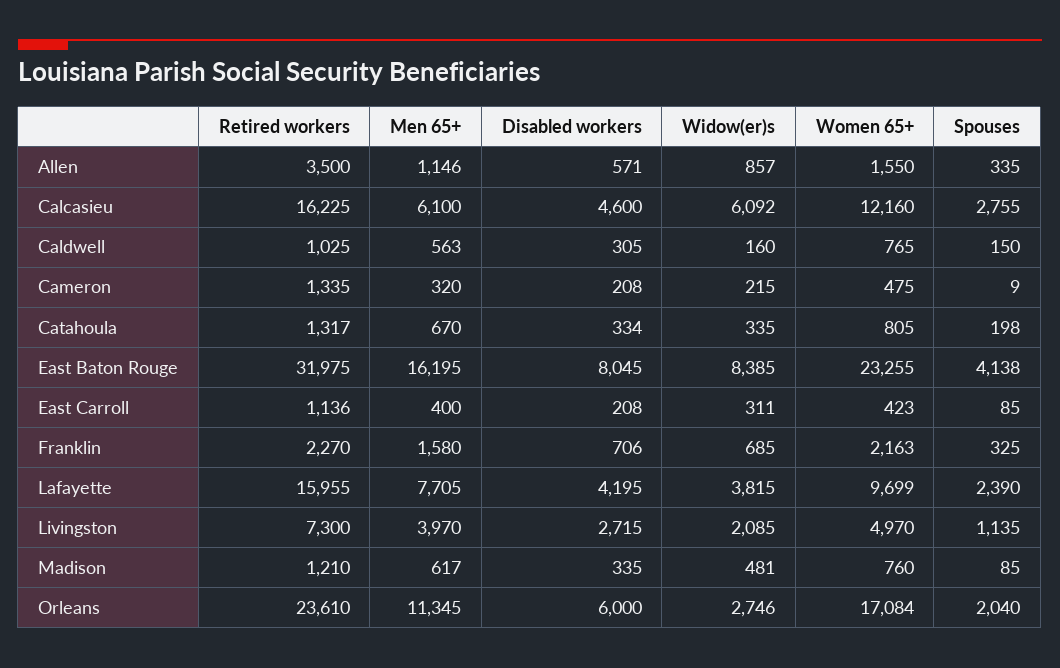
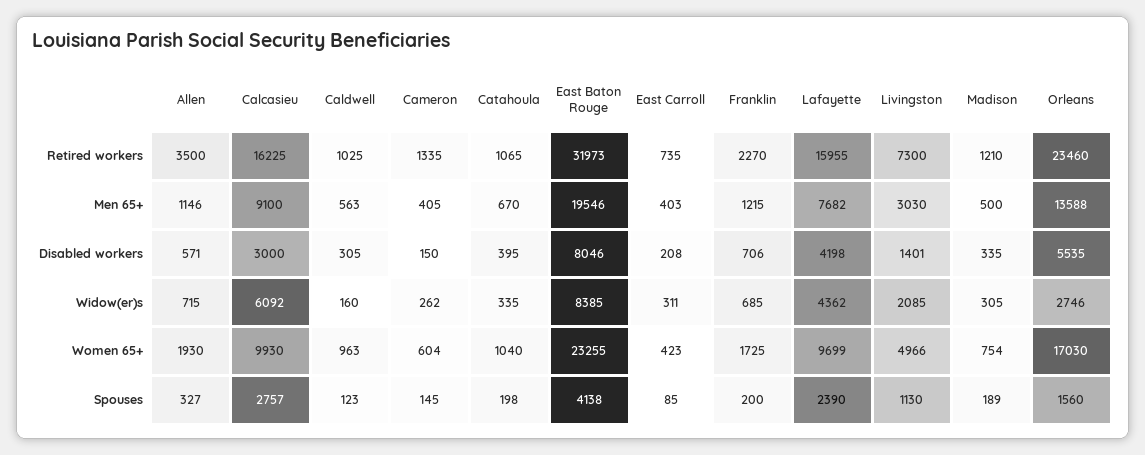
Widow(er)s, Allen: 857 -> 715
Women 65+, Allen: 1550 -> 1930
Spouses, Allen: 335 -> 327
Men 65+, Calcasieu: 6100 -> 9100
Disabled workers, Calcasieu: 4600 -> 3000
Women 65+, Calcasieu: 12160 -> 9930
Spouses, Calcasieu: 2755 -> 2757
Women 65+, Caldwell: 765 -> 963
Spouses, Caldwell: 150 -> 123
Men 65+, Cameron: 320 -> 405
Disabled workers, Cameron: 208 -> 150
Widow(er)s, Cameron: 215 -> 262
Women 65+, Cameron: 475 -> 604
Spouses, Cameron: 9 -> 145
Retired workers, Catahoula: 1317 -> 1065
Disabled workers, Catahoula: 334 -> 395
Women 65+, Catahoula: 805 -> 1040
Retired workers, East Baton Rouge: 31975 -> 31973
Men 65+, East Baton Rouge: 16195 -> 19546
Disabled workers, East Baton Rouge: 8045 -> 8046
Retired workers, East Carroll: 1136 -> 735
Men 65+, East Carroll: 400 -> 403
Men 65+, Franklin: 1580 -> 1215
Women 65+, Franklin: 2163 -> 1725
Spouses, Franklin: 325 -> 200
Men 65+, Lafayette: 7705 -> 7682
Disabled workers, Lafayette: 4195 -> 4198
Widow(er)s, Lafayette: 3815 -> 4362
Men 65+, Livingston: 3970 -> 3030
Disabled workers, Livingston: 2715 -> 1401
Women 65+, Livingston: 4970 -> 4966
Spouses, Livingston: 1135 -> 1130
Men 65+, Madison: 617 -> 500
Widow(er)s, Madison: 481 -> 305
Women 65+, Madison: 760 -> 754
Spouses, Madison: 85 -> 189
Retired workers, Orleans: 23610 -> 23460
Men 65+, Orleans: 11345 -> 13588
Disabled workers, Orleans: 6000 -> 5535
Women 65+, Orleans: 17084 -> 17030
Spouses, Orleans: 2040 -> 1560

